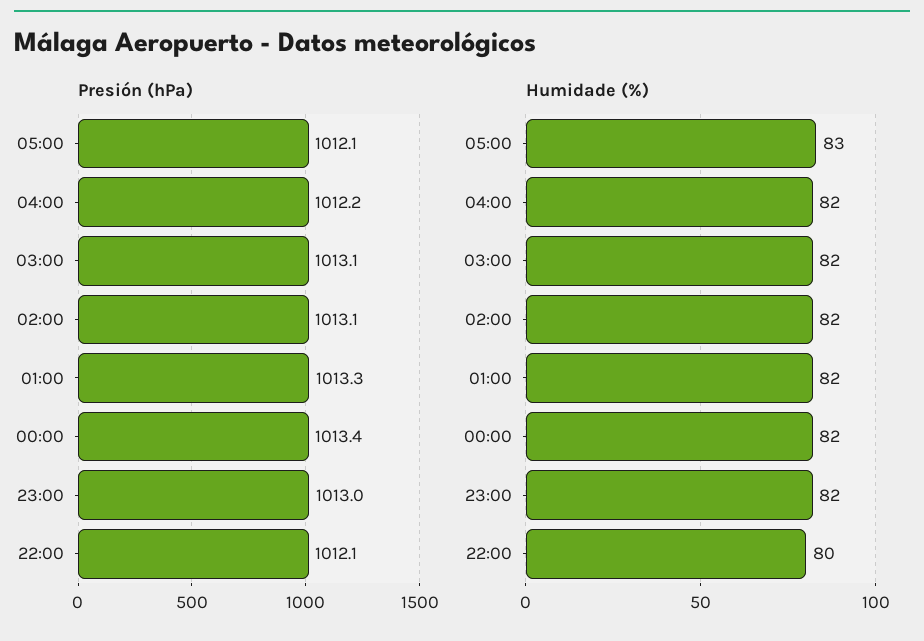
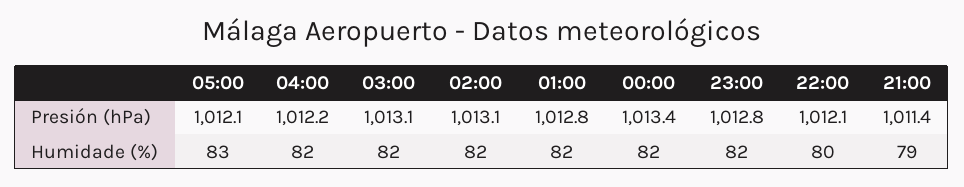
Presión (hPa), 01:00: 1013.3 -> 1012.8
Presión (hPa), 23:00: 1013 -> 1012.8
Presión (hPa), 21:00: none -> 1011.4
Humidade (%), 21:00: none -> 79

